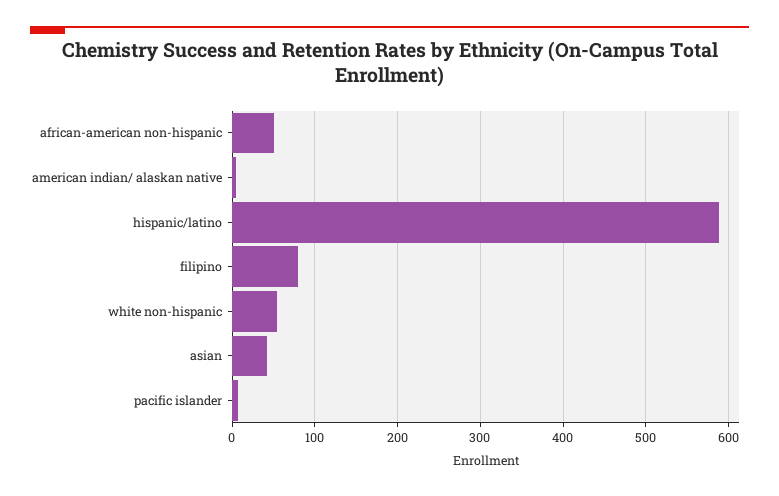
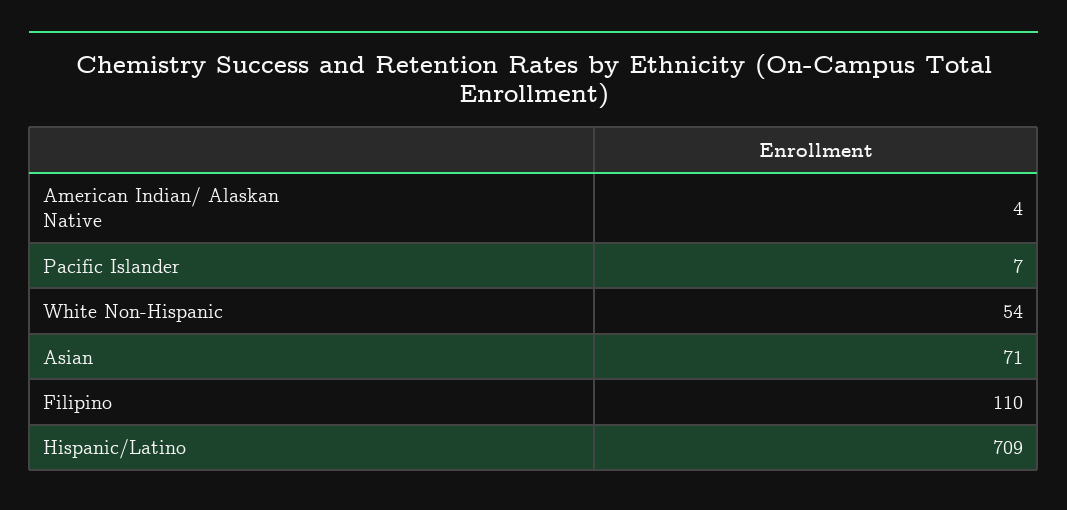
african-american non-hispanic: 50 -> none
hispanic/latino: 590 -> 709
filipino: 80 -> 110
asian: 40 -> 71

